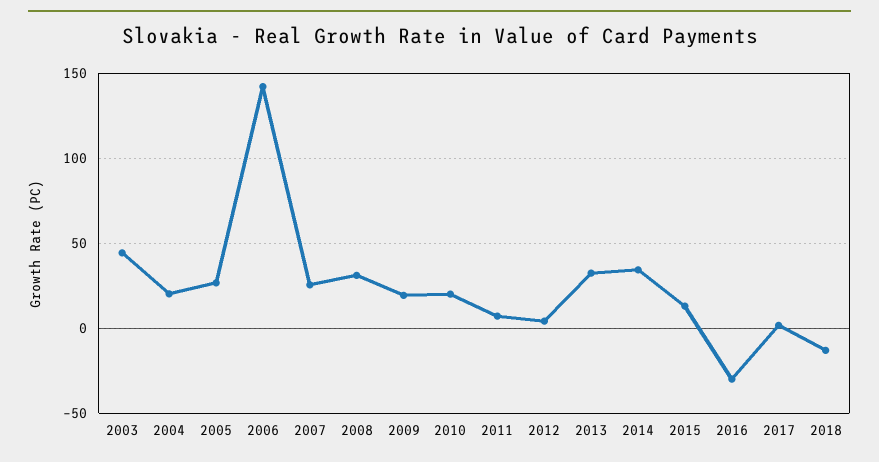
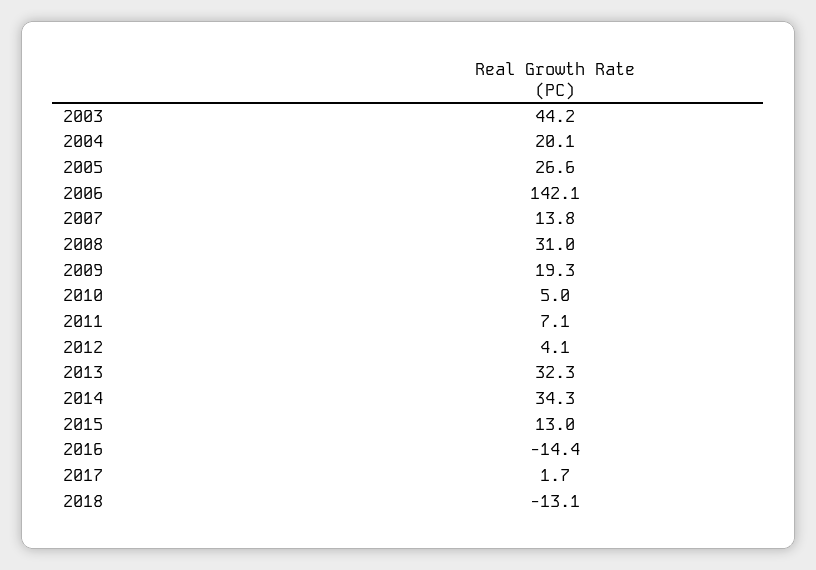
2007: 25 -> 13.8
2010: 20 -> 5
2016: -30 -> -14.4

